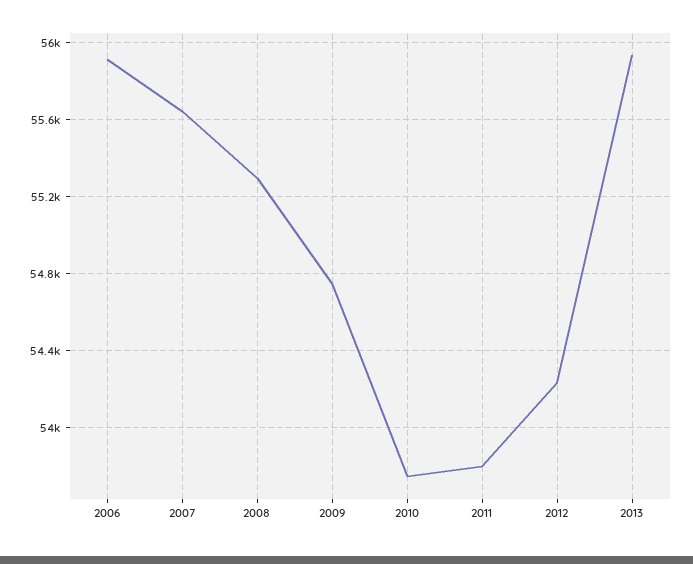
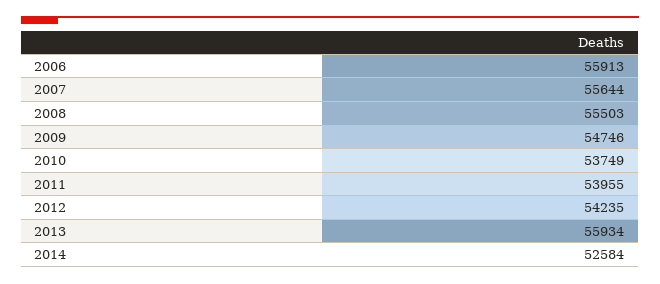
2008: 55300 -> 55503
2011: 53800 -> 53955
2014: none -> 52584

